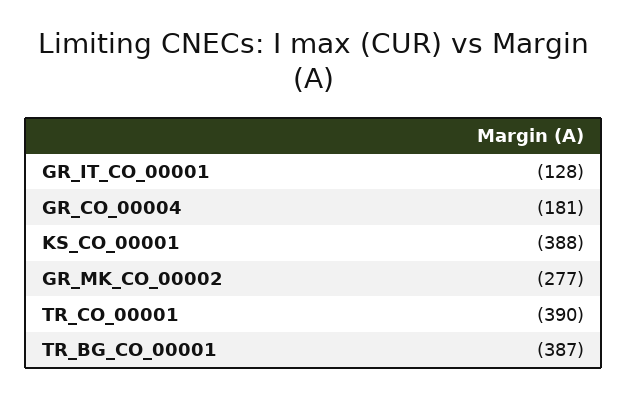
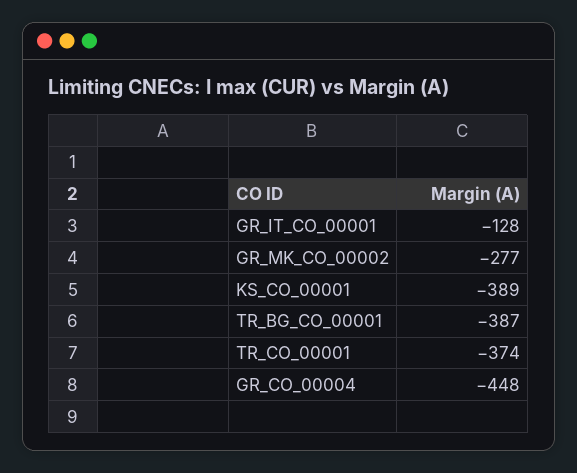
GR_CO_00004: -181 -> -448
KS_CO_00001: -388 -> -389
TR_CO_00001: -390 -> -374

